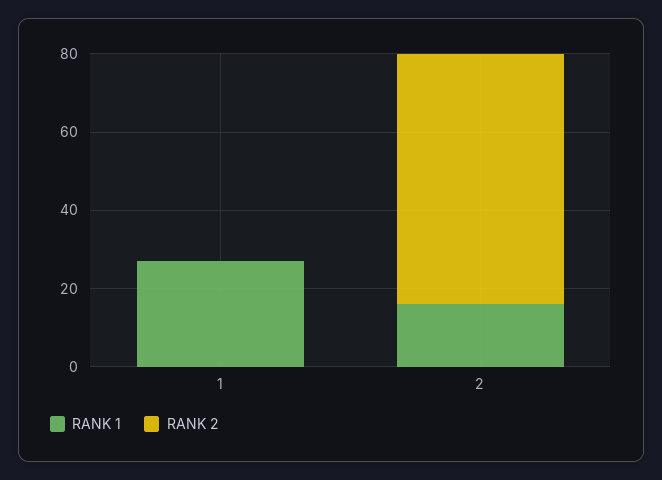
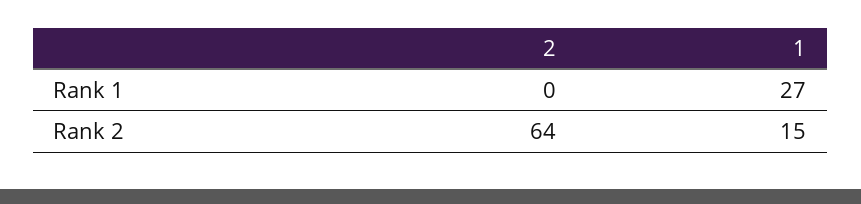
RANK 2, 1: 0 -> 15
RANK 1, 2: 15 -> 0

